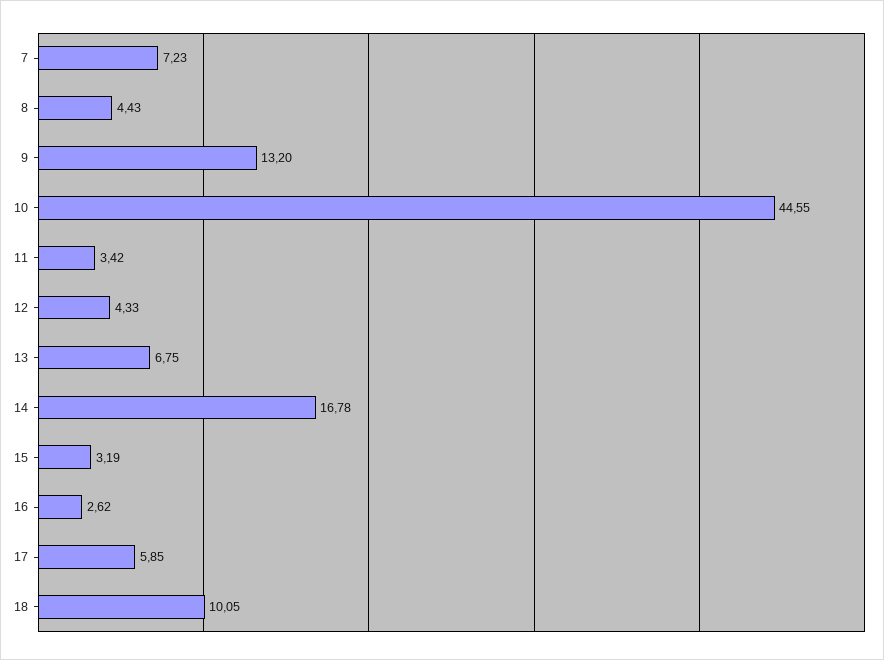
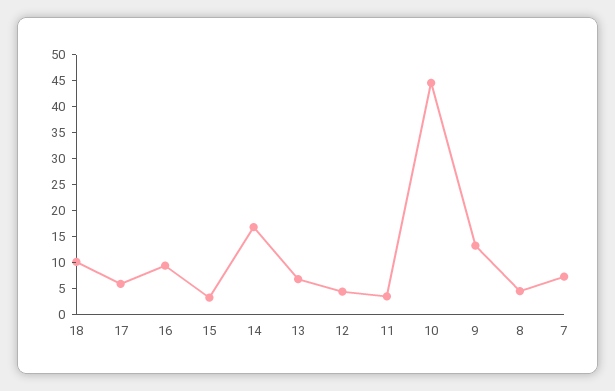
16: 2.62 -> 10

